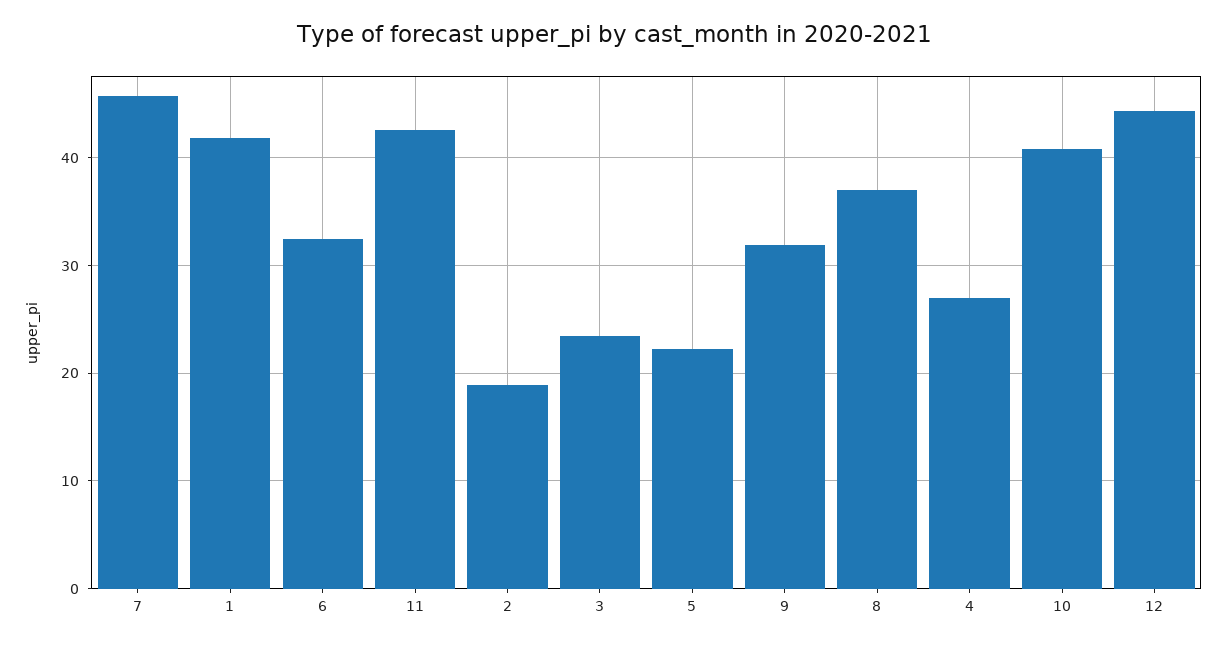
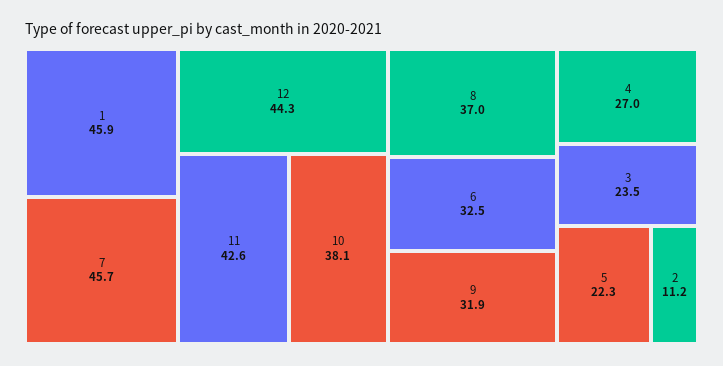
1: 42 -> 45.9
2: 19 -> 11.2
10: 41 -> 38.1

